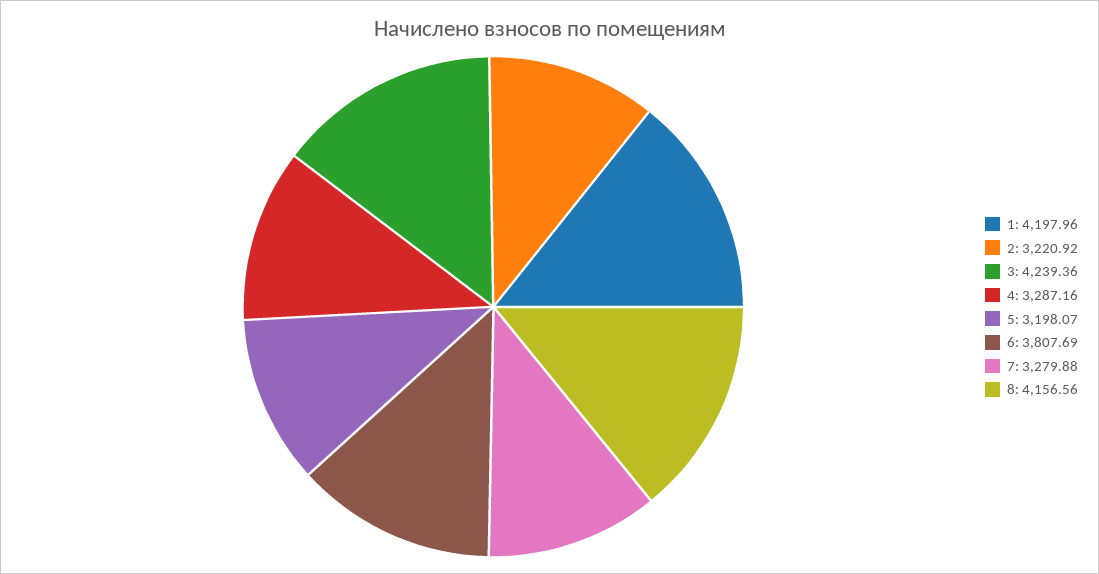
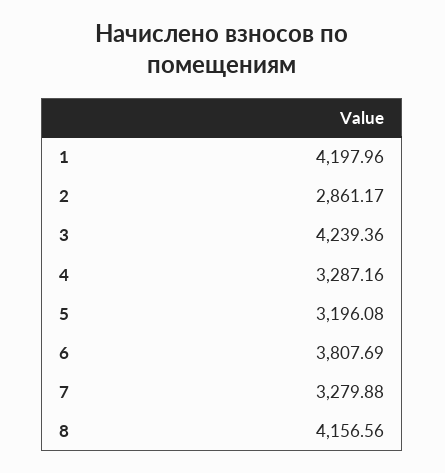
2: 3220.92 -> 2861.17
5: 3198.07 -> 3196.08

